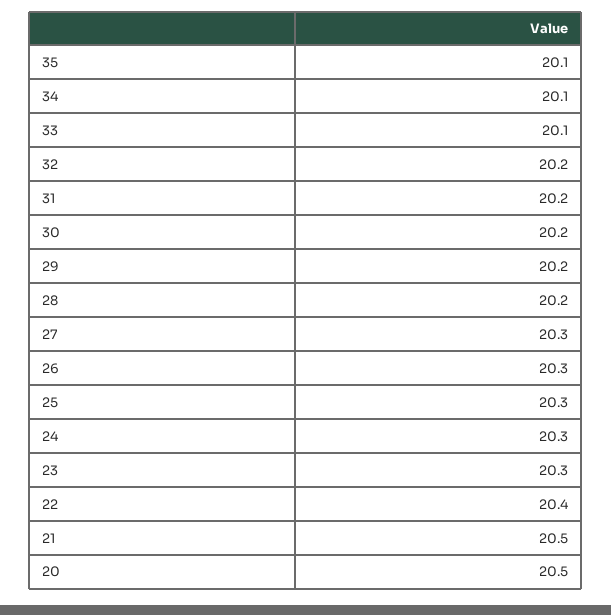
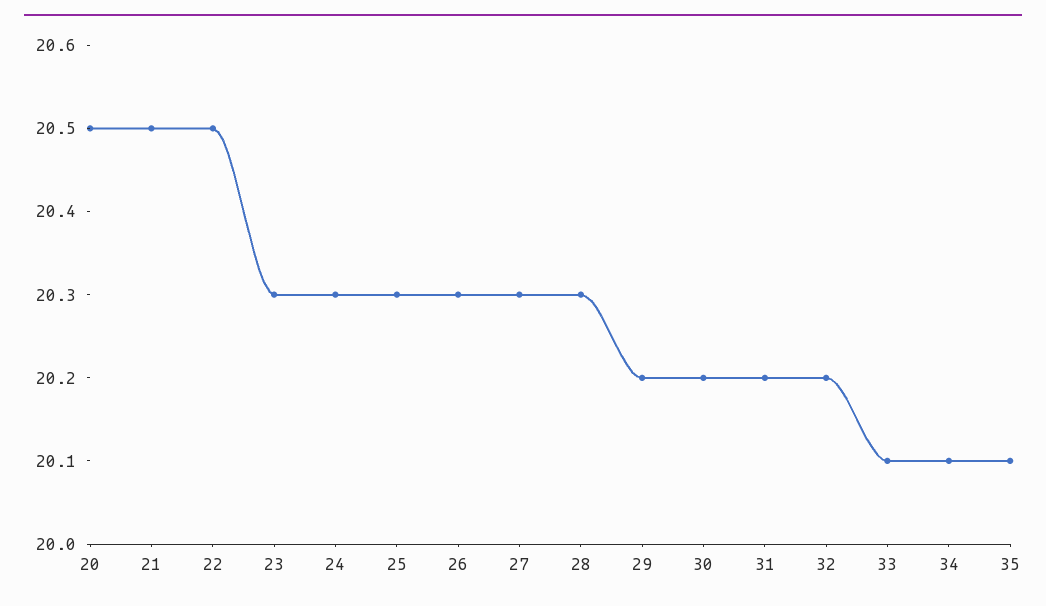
28: 20.2 -> 20.3
22: 20.4 -> 20.5

